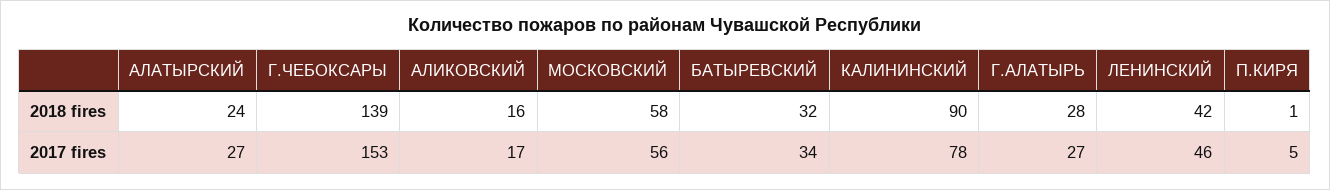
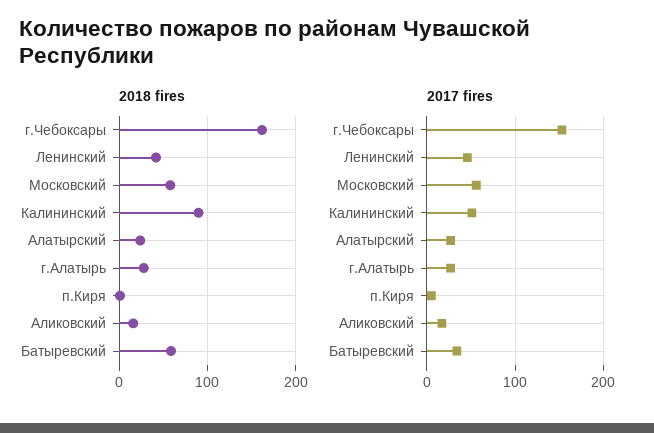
2018 fires, Г.ЧЕБОКСАРЫ: 139 -> 160
2018 fires, БАТЫРЕВСКИЙ: 32 -> 60
2017 fires, КАЛИНИНСКИЙ: 78 -> 50

